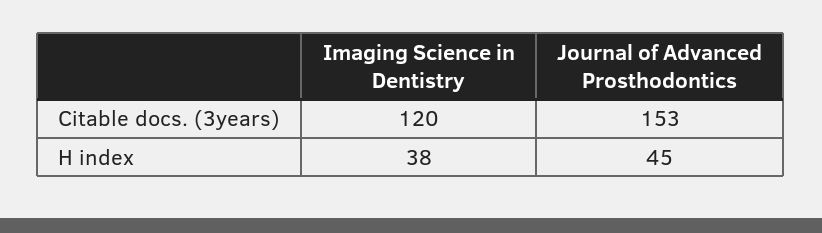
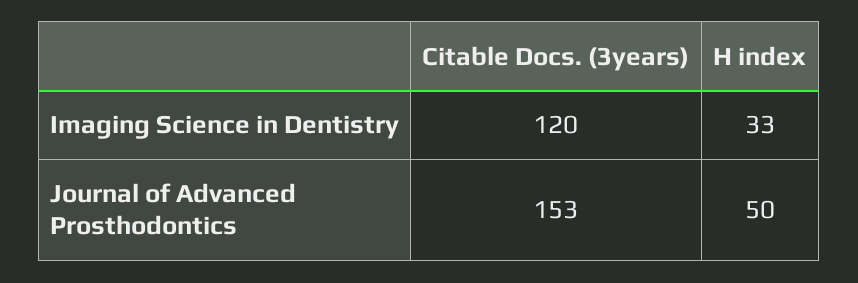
Imaging Science in Dentistry, H index: 38 -> 33
Journal of Advanced Prosthodontics, H index: 45 -> 50

